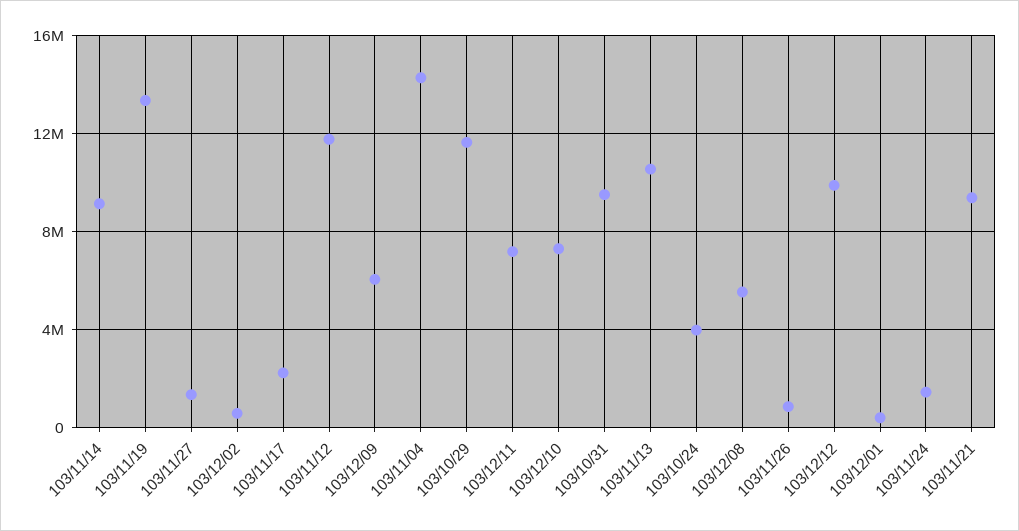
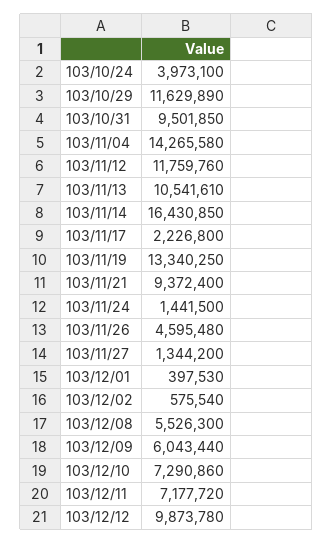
103/11/14: 9000000 -> 16430850
103/11/26: 1000000 -> 4595480

